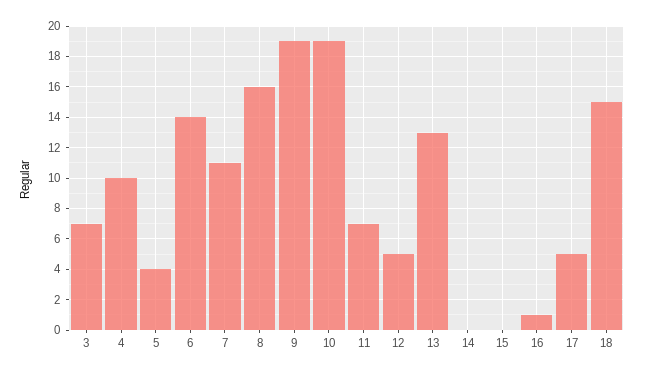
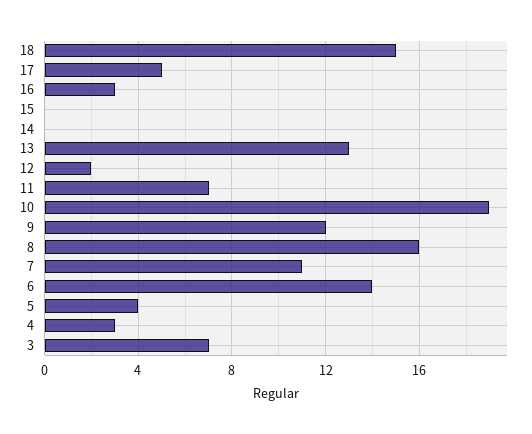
4: 10 -> 3
9: 19 -> 12
12: 5 -> 2
16: 1 -> 3

